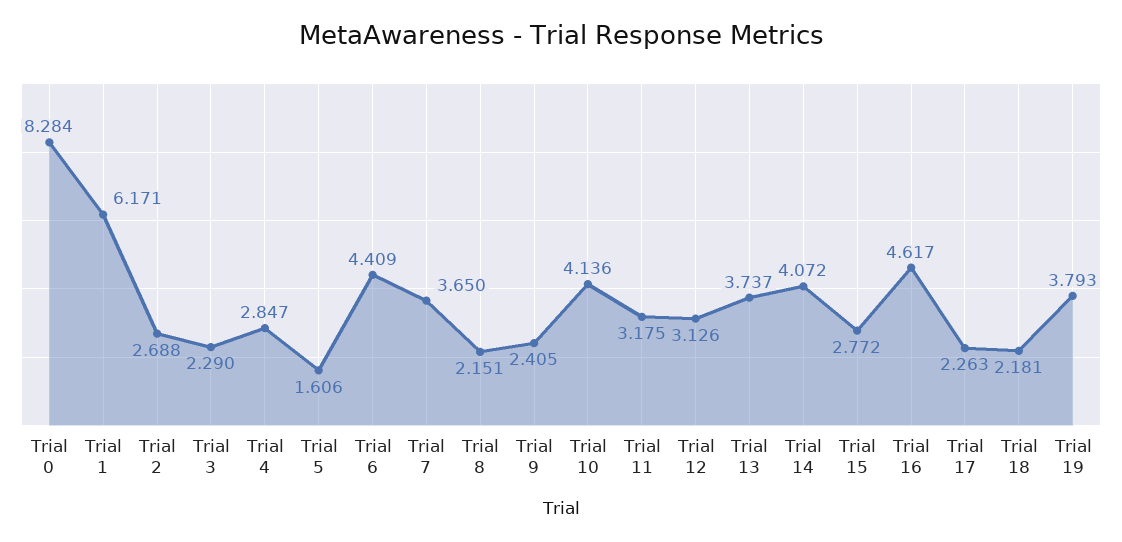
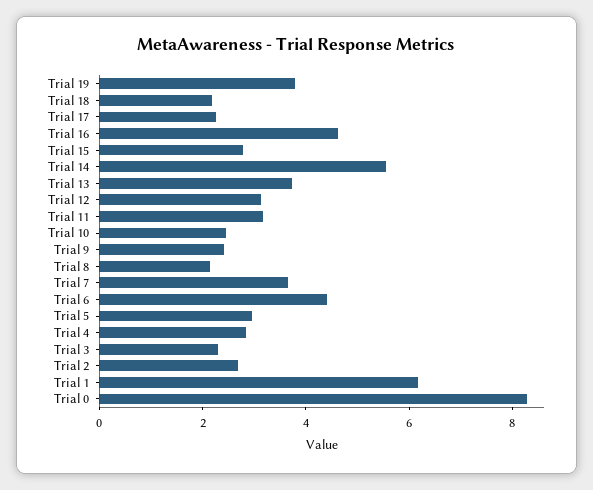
Trial 5: 1.606 -> 3
Trial 10: 4.136 -> 2.5
Trial 14: 4.072 -> 5.5

